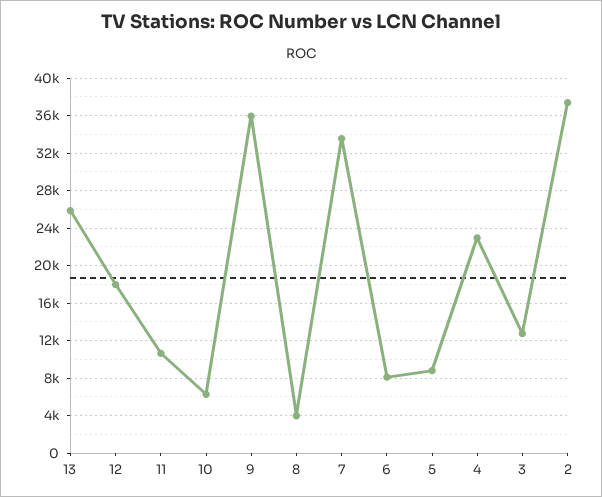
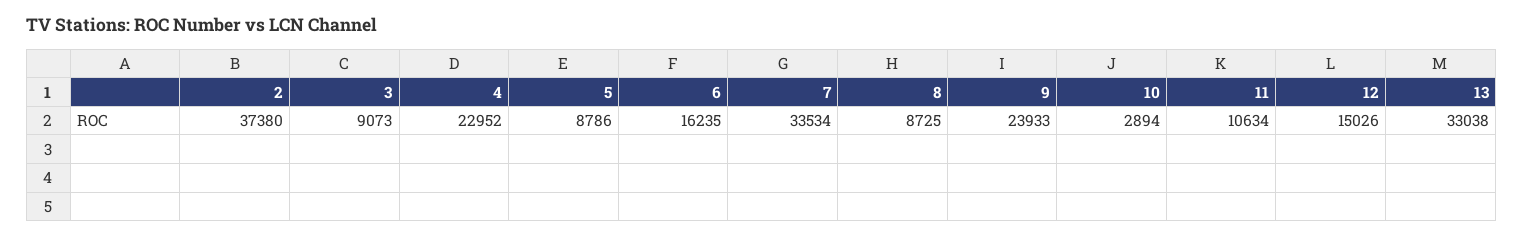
13: 26000 -> 33038
12: 18000 -> 15026
10: 6000 -> 2894
9: 36000 -> 23933
8: 4000 -> 8725
6: 8000 -> 16235
3: 13000 -> 9073

